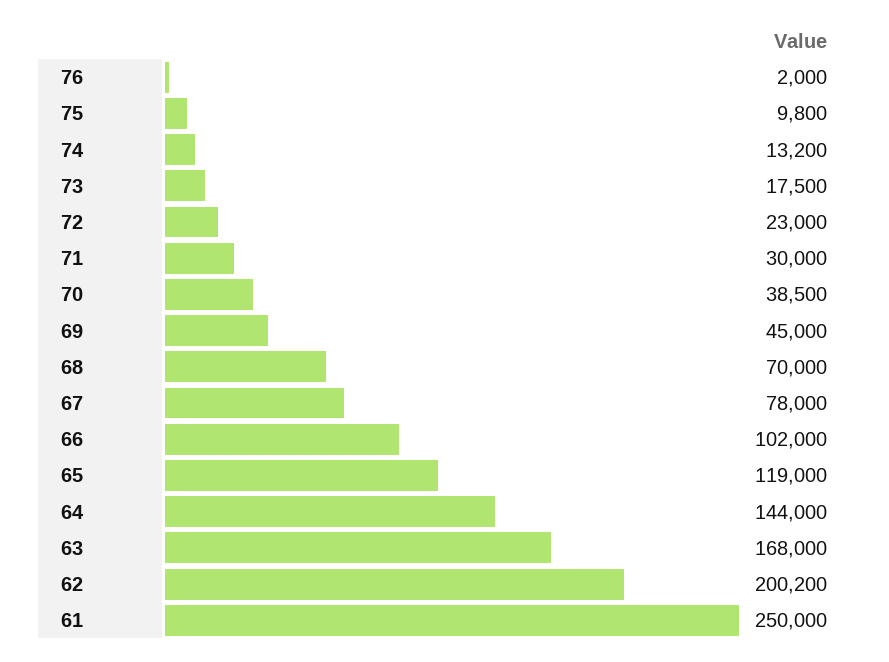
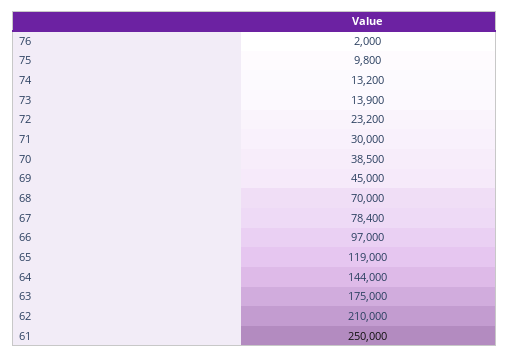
73: 17500 -> 13900
72: 23000 -> 23200
67: 78000 -> 78400
66: 102000 -> 97000
63: 168000 -> 175000
62: 200200 -> 210000

